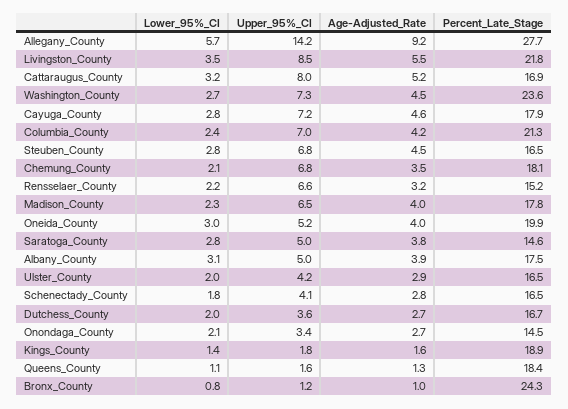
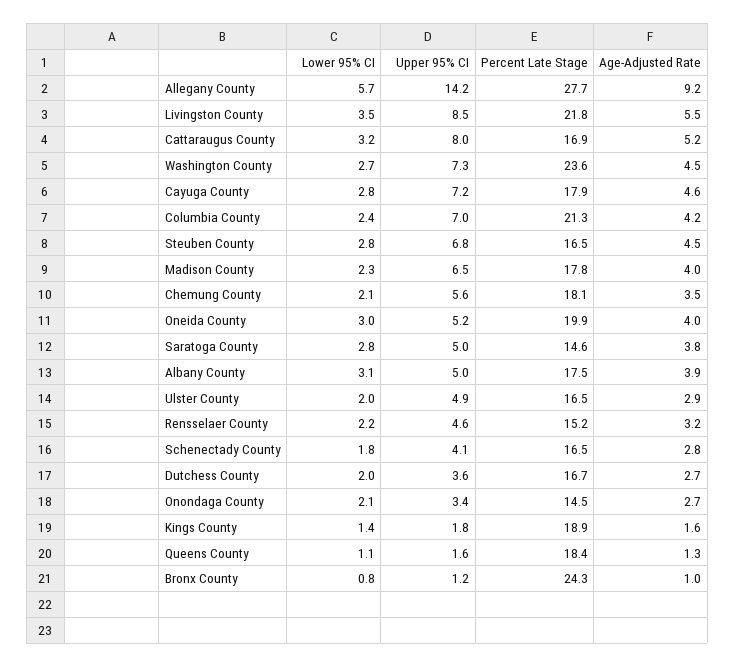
Upper_95%_CI, Chemung_County: 6.8 -> 5.6
Upper_95%_CI, Rensselaer_County: 6.6 -> 4.6
Upper_95%_CI, Ulster_County: 4.2 -> 4.9

